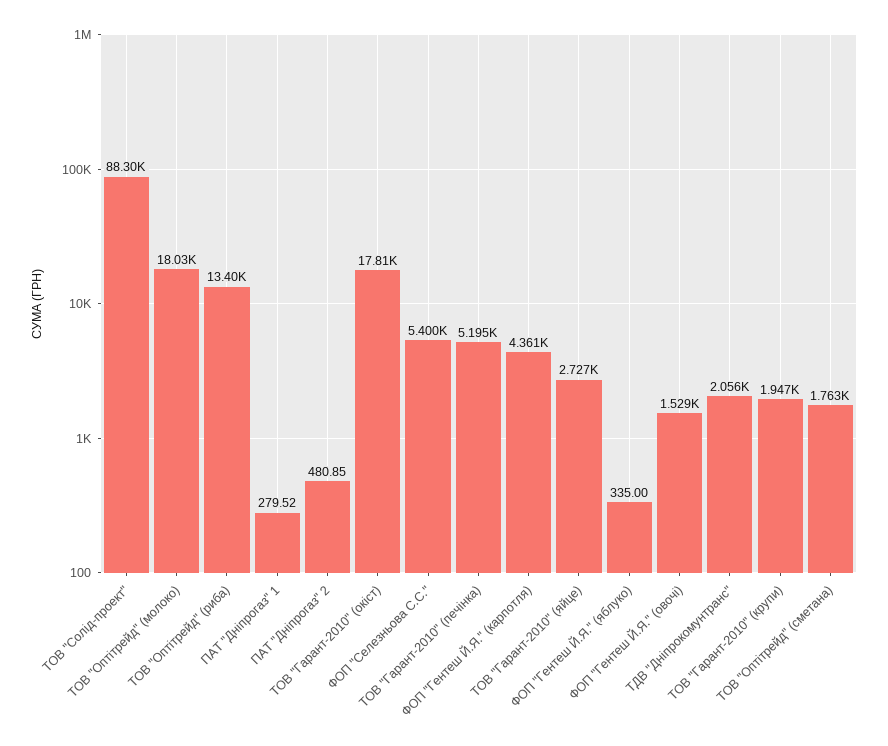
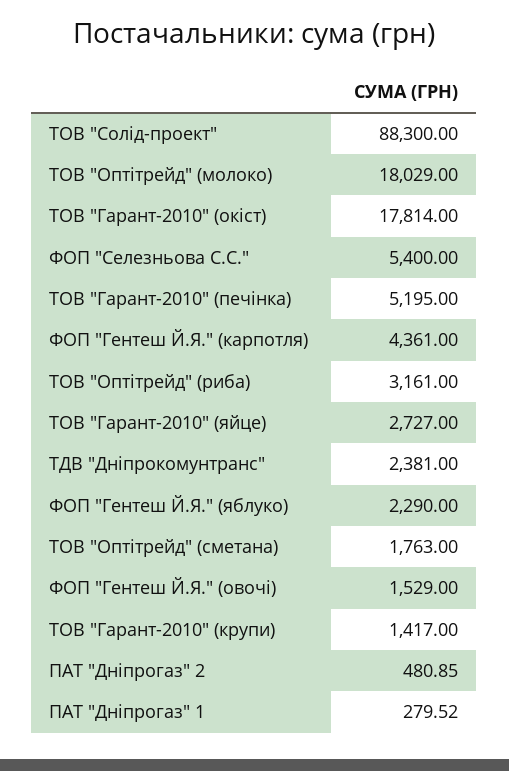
ТОВ "Оптітрейд" (риба): 13400 -> 3161
ФОП "Гентеш Й.Я." (яблуко): 335 -> 2290
ТДВ "Дніпрокомунтранс": 2056 -> 2381
ТОВ "Гарант-2010" (крупи): 1947 -> 1417

